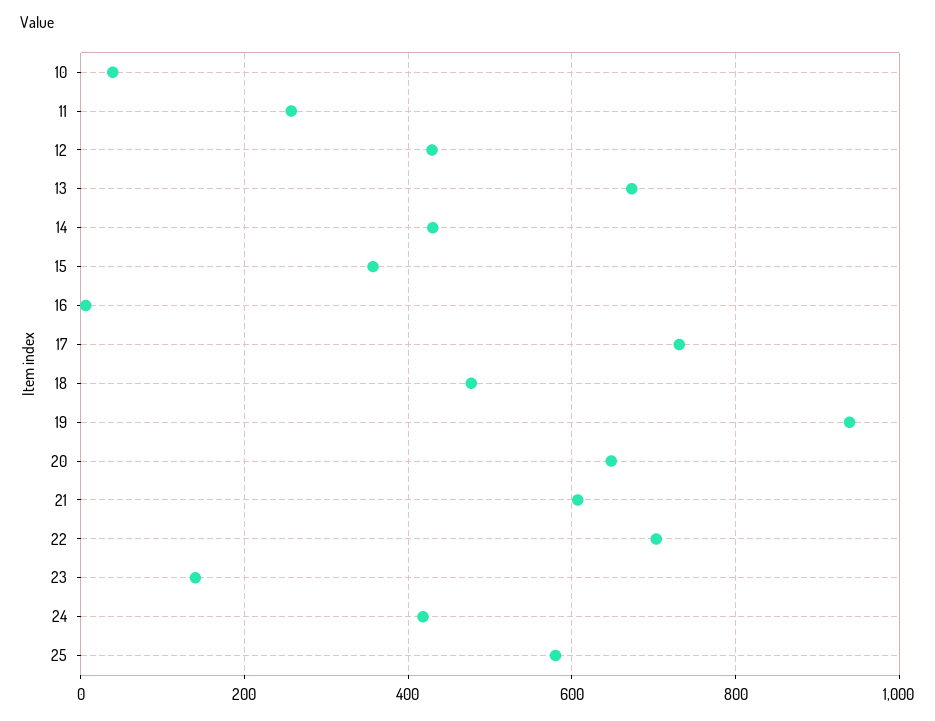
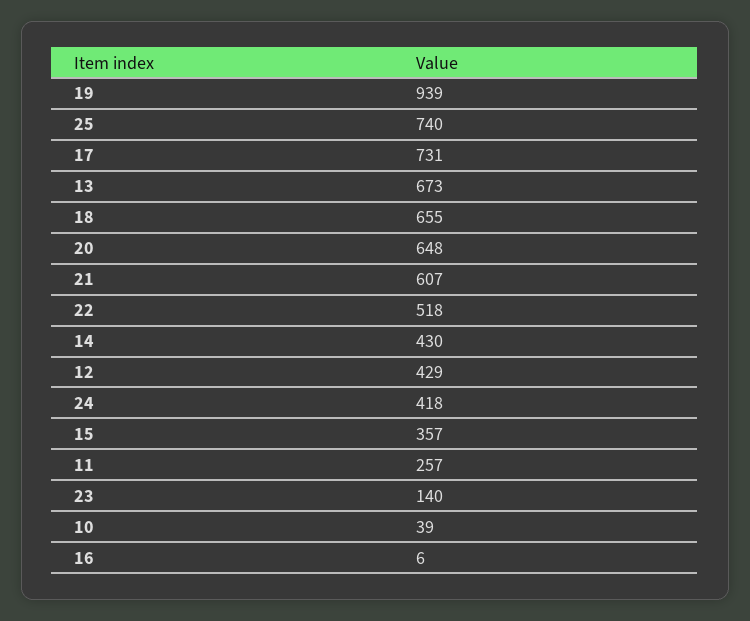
18: 480 -> 655
22: 700 -> 518
25: 580 -> 740

